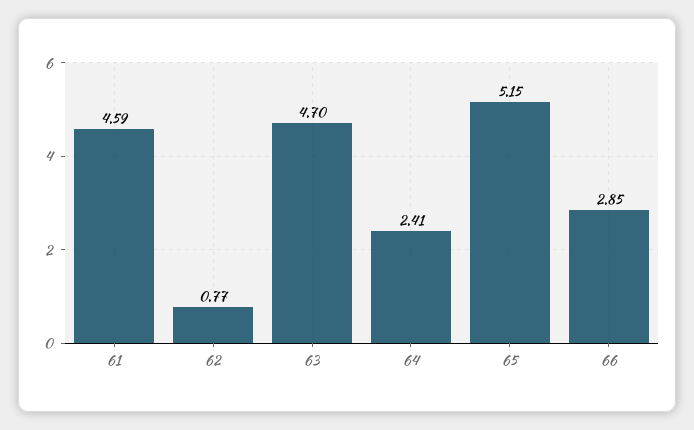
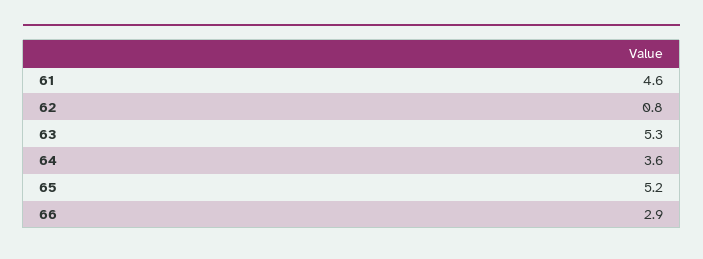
63: 4.7 -> 5.3
64: 2.41 -> 3.6

